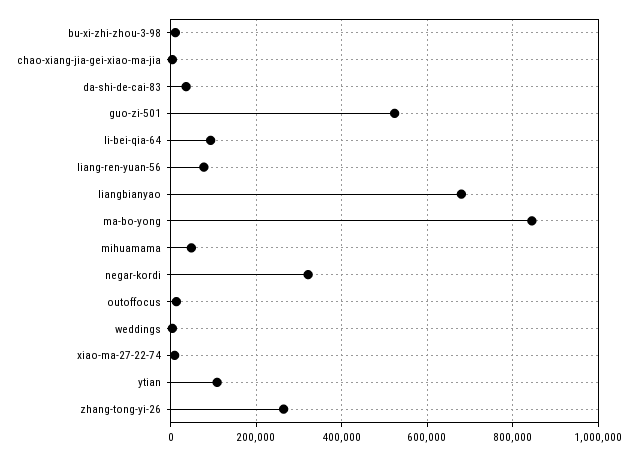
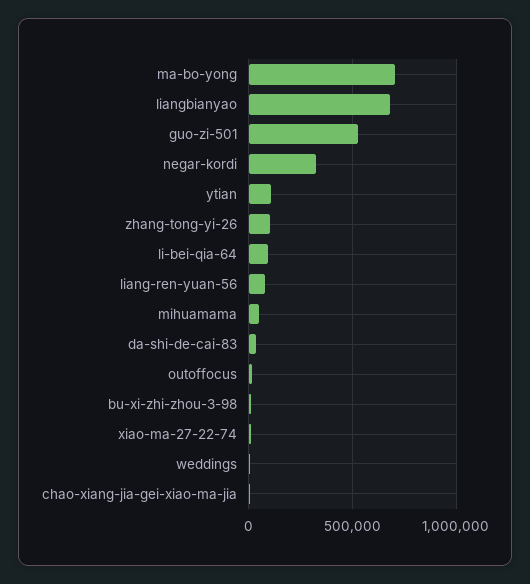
ma-bo-yong: 840000 -> 700000
zhang-tong-yi-26: 260000 -> 100000

